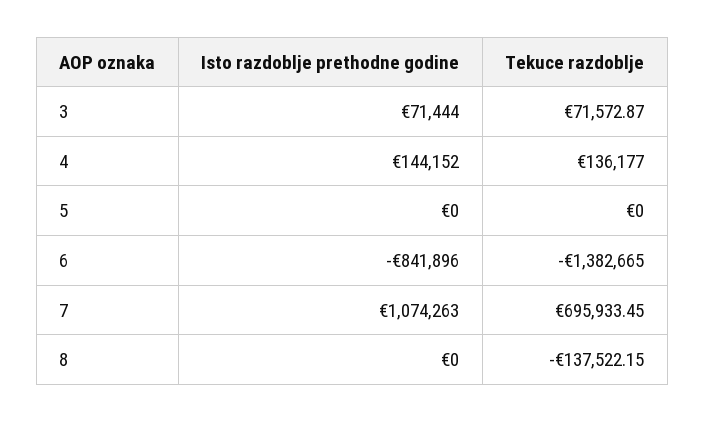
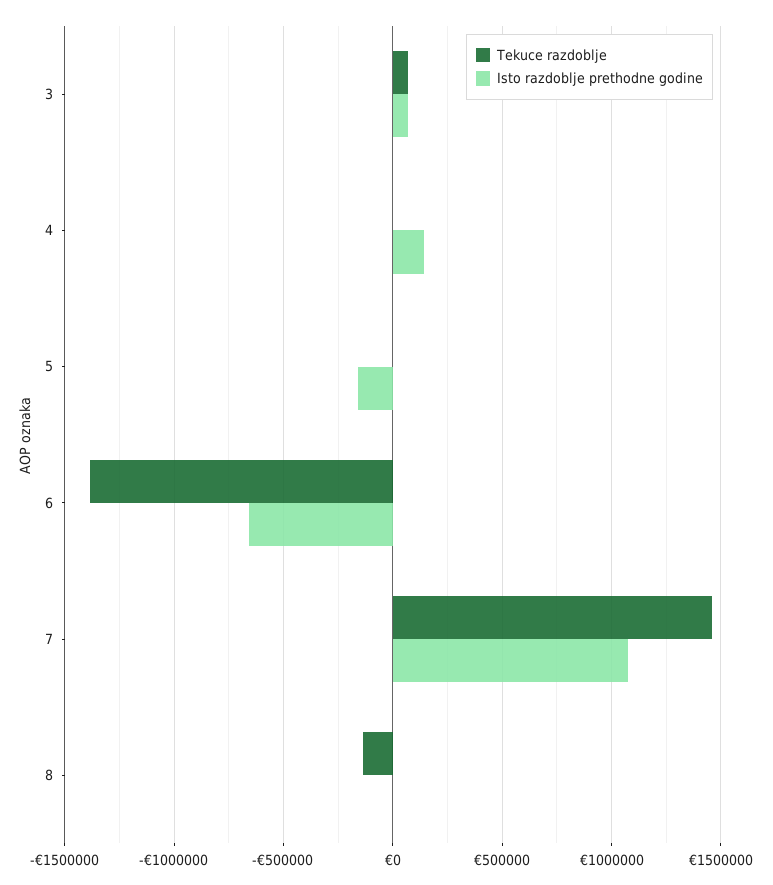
Tekuce razdoblje, 4: 136177 -> 0
Isto razdoblje prethodne godine, 5: 0 -> -150000
Isto razdoblje prethodne godine, 6: -841896 -> -650000
Tekuce razdoblje, 7: 695933.45 -> 1450000

